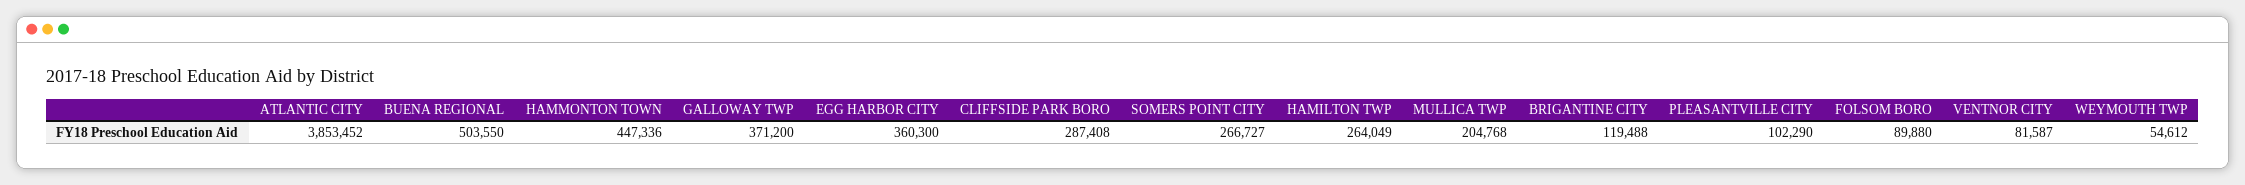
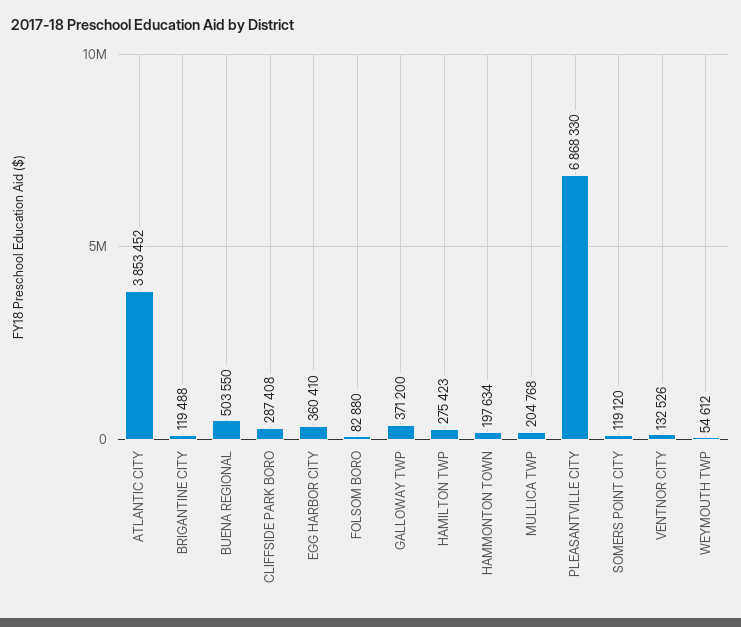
HAMMONTON TOWN: 447336 -> 197634
EGG HARBOR CITY: 360300 -> 360410
SOMERS POINT CITY: 266727 -> 119120
HAMILTON TWP: 264049 -> 275423
PLEASANTVILLE CITY: 102290 -> 6868330
FOLSOM BORO: 89880 -> 82880
VENTNOR CITY: 81587 -> 132526

